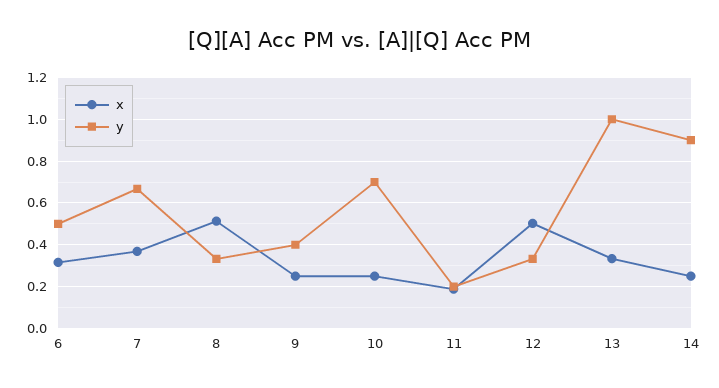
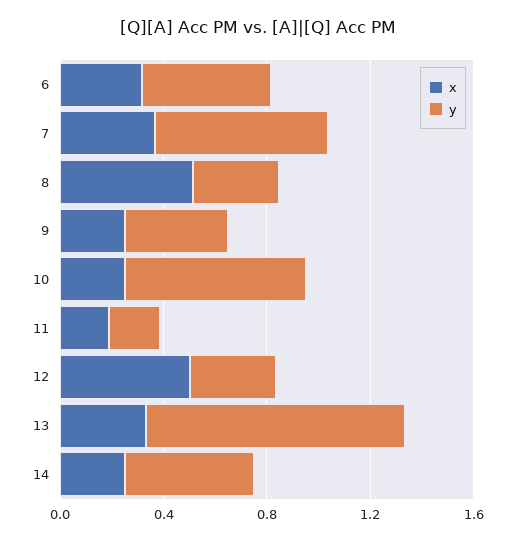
y, 14: 0.9 -> 0.5

